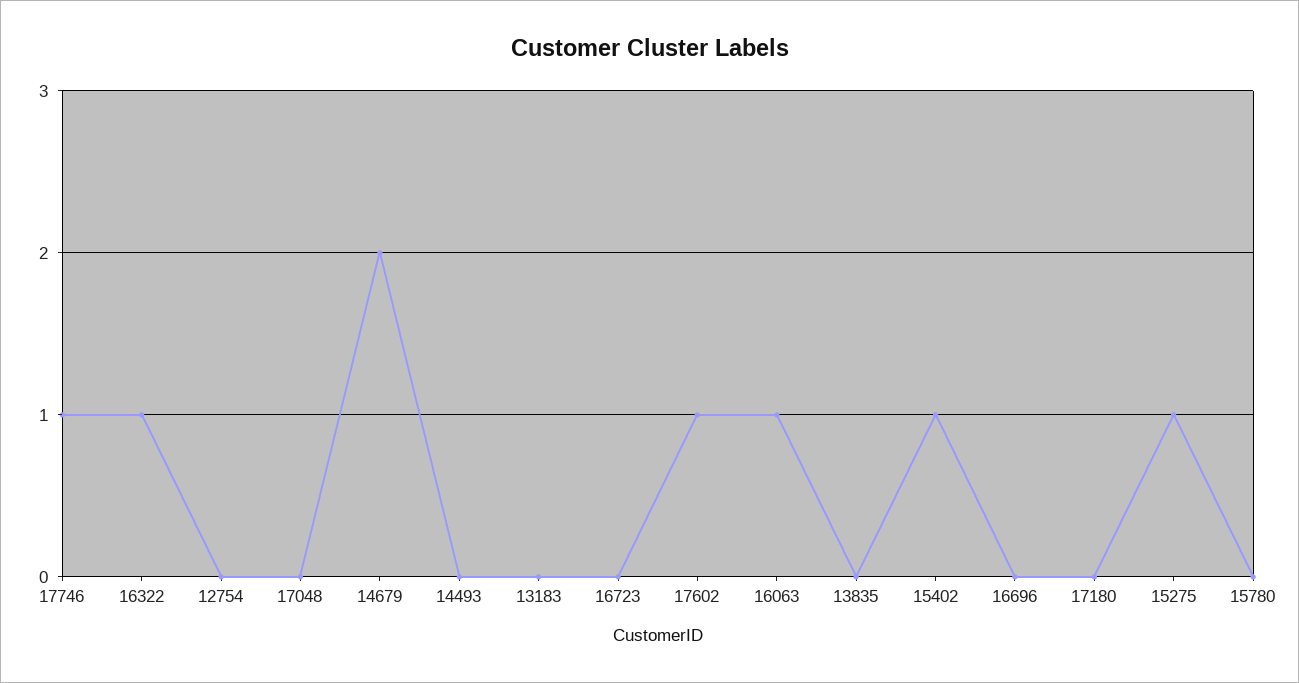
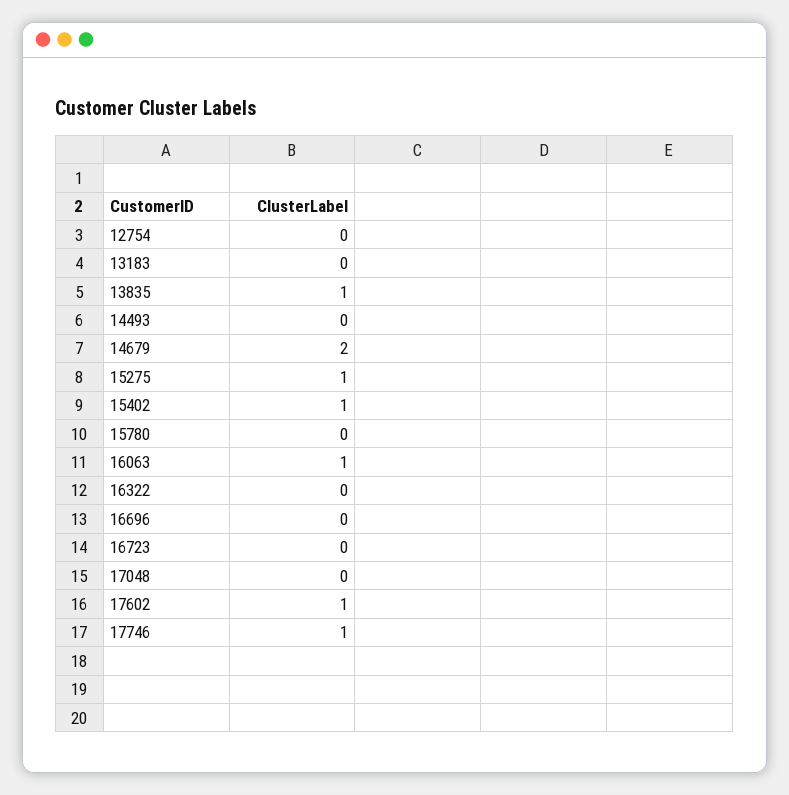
16322: 1 -> 0
13835: 0 -> 1
17180: 0 -> none

